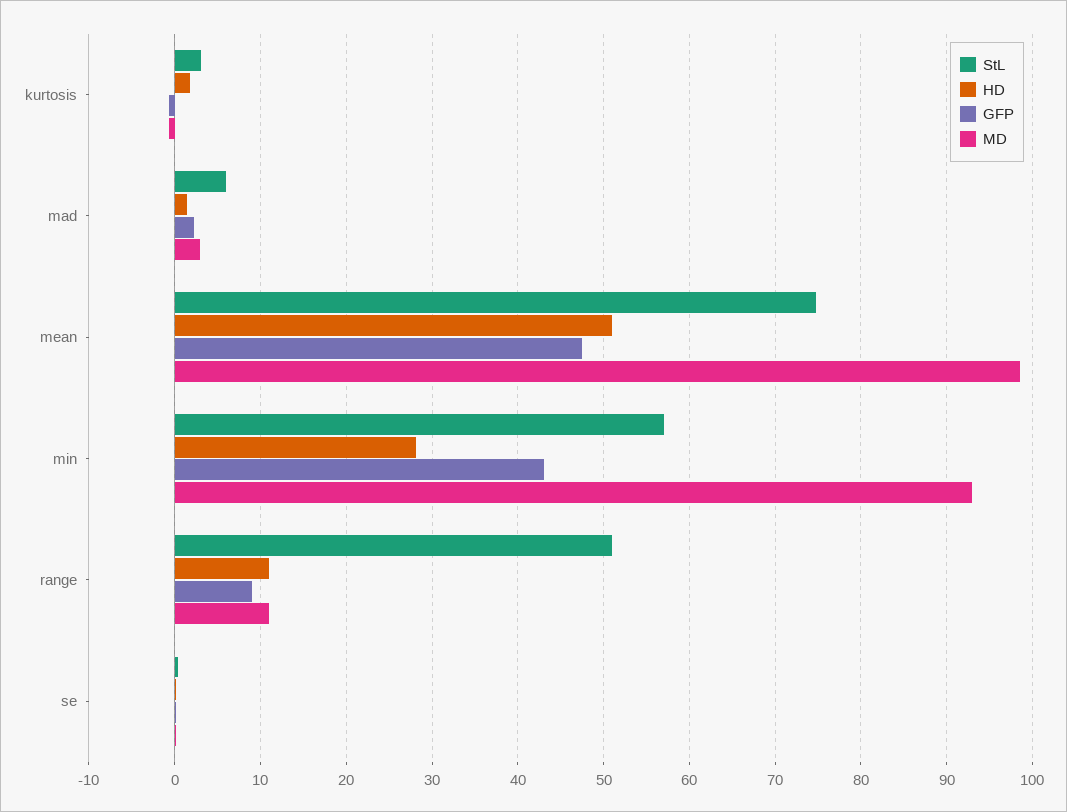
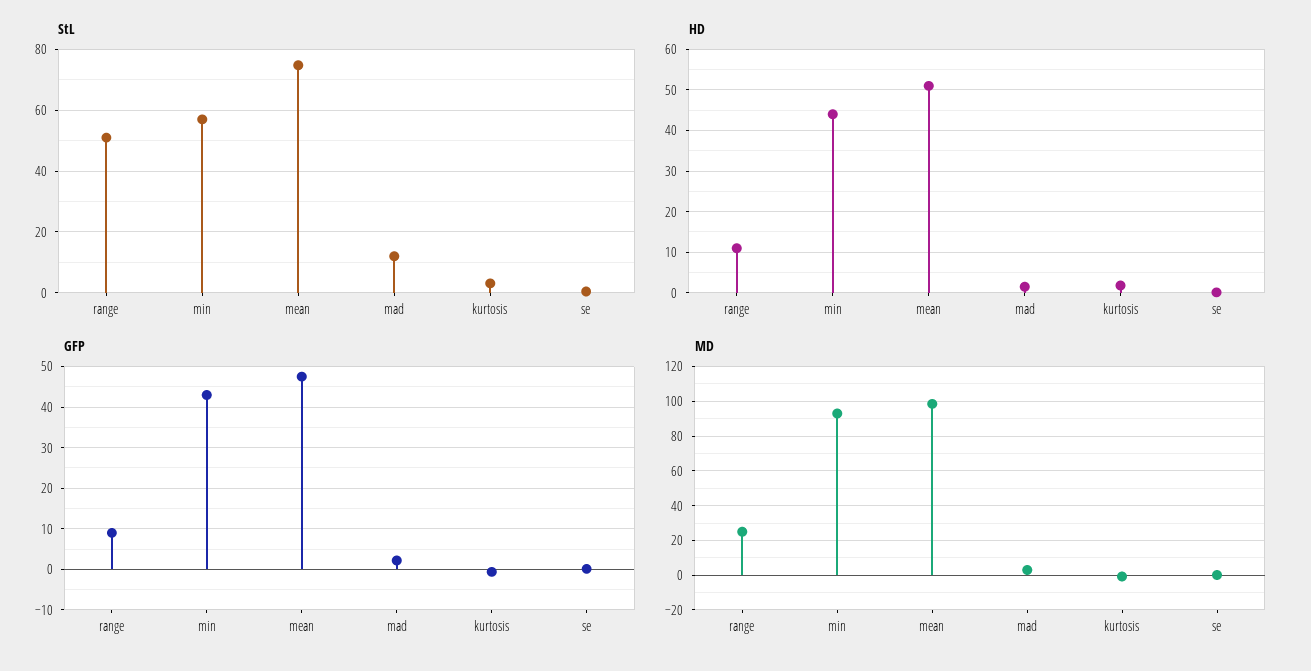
StL, mad: 6 -> 12
HD, min: 28 -> 44
MD, range: 11 -> 25

